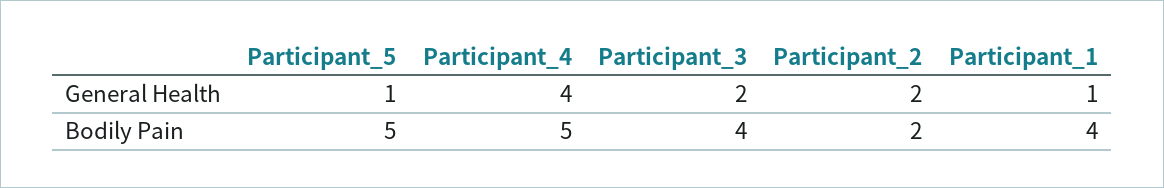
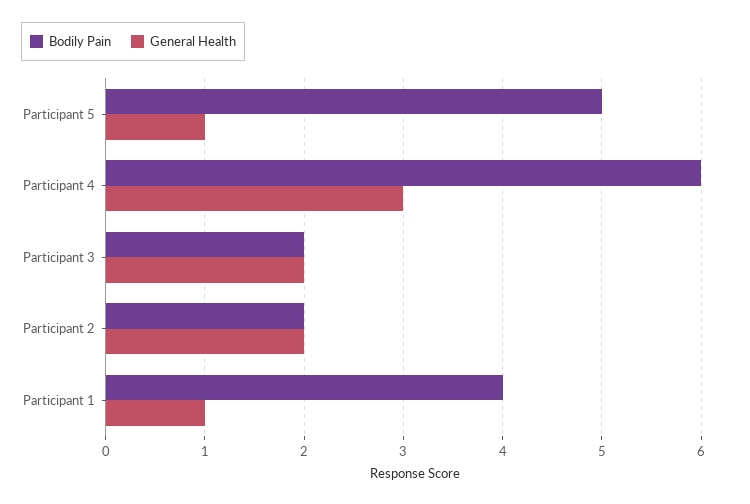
General Health, Participant_4: 4 -> 3
Bodily Pain, Participant_4: 5 -> 6
Bodily Pain, Participant_3: 4 -> 2

